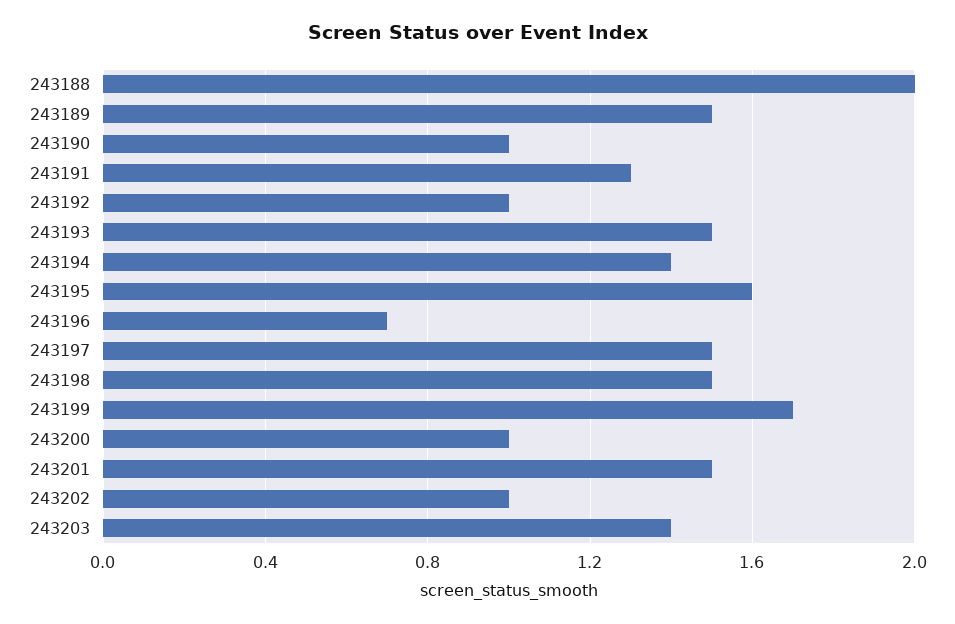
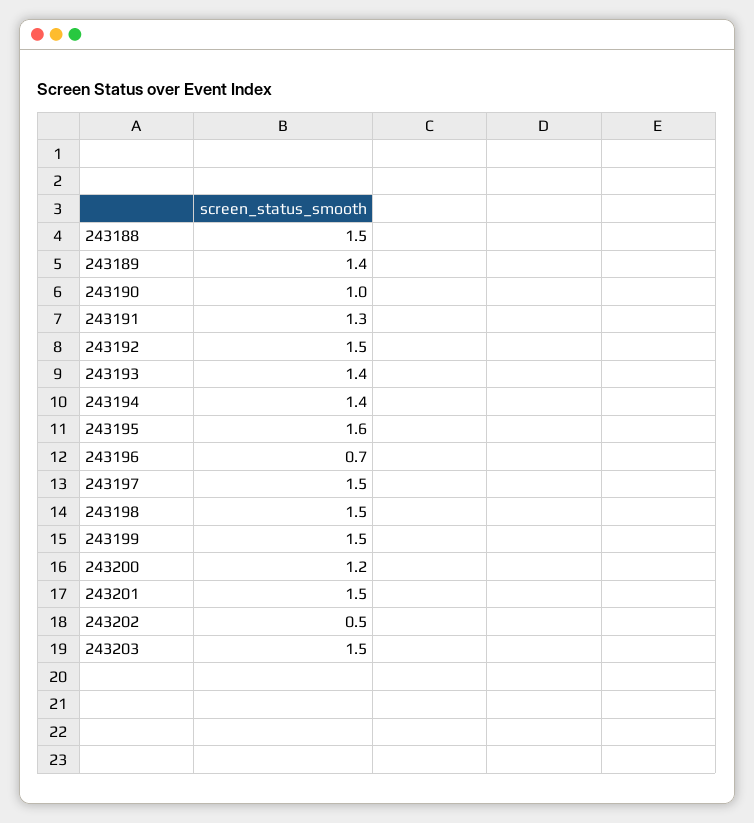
243188: 2 -> 1.5
243189: 1.5 -> 1.4
243192: 1 -> 1.5
243193: 1.5 -> 1.4
243199: 1.7 -> 1.5
243200: 1 -> 1.2
243202: 1 -> 0.5
243203: 1.4 -> 1.5

